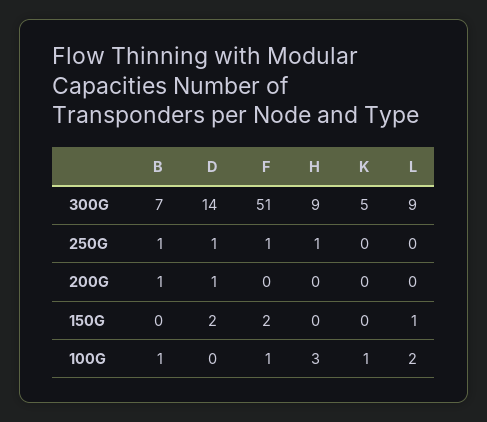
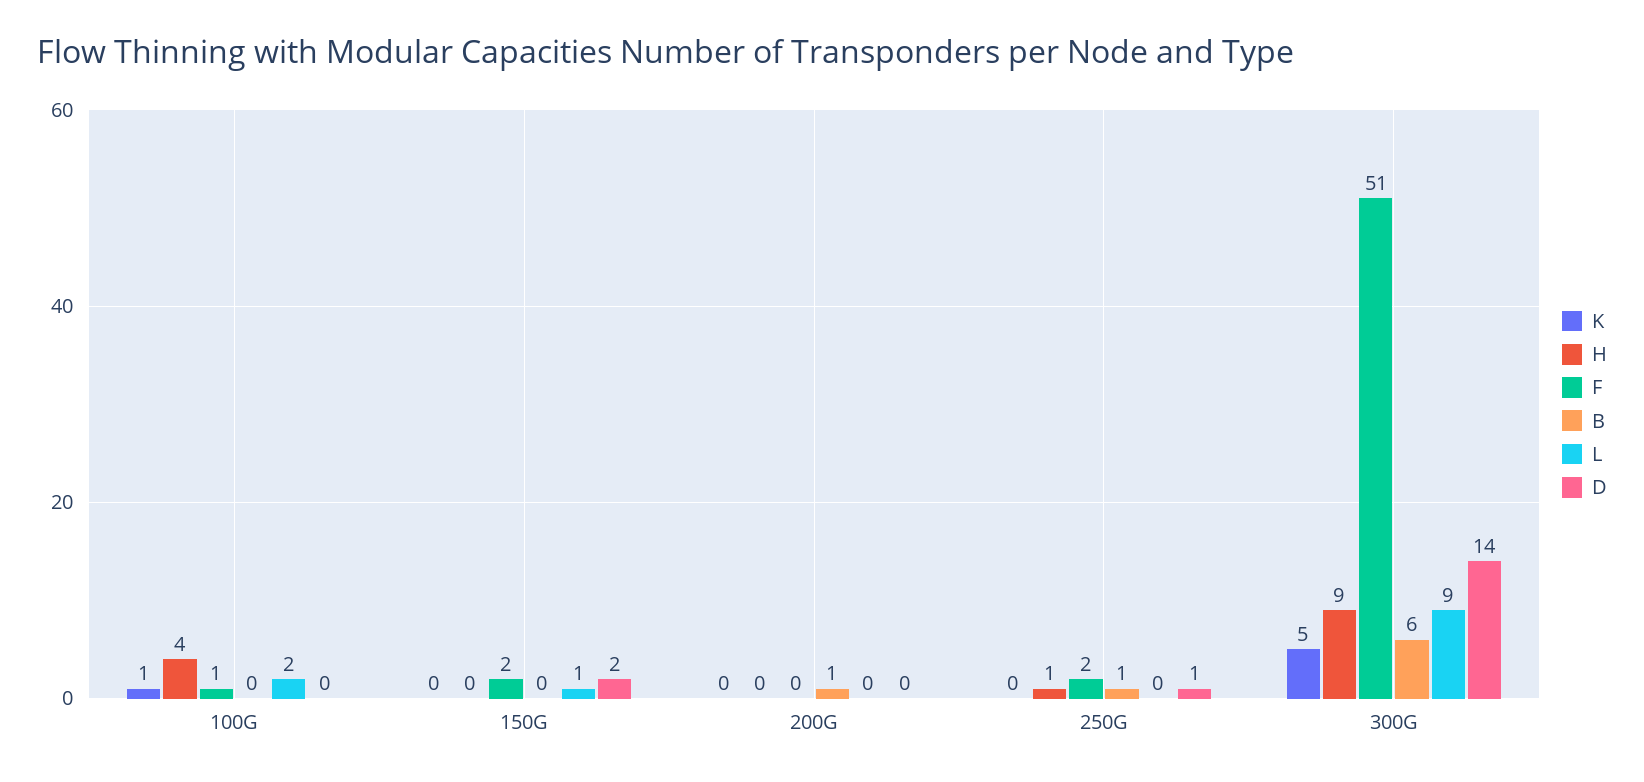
B, 300G: 7 -> 6
F, 250G: 1 -> 2
D, 200G: 1 -> 0
B, 100G: 1 -> 0
H, 100G: 3 -> 4

